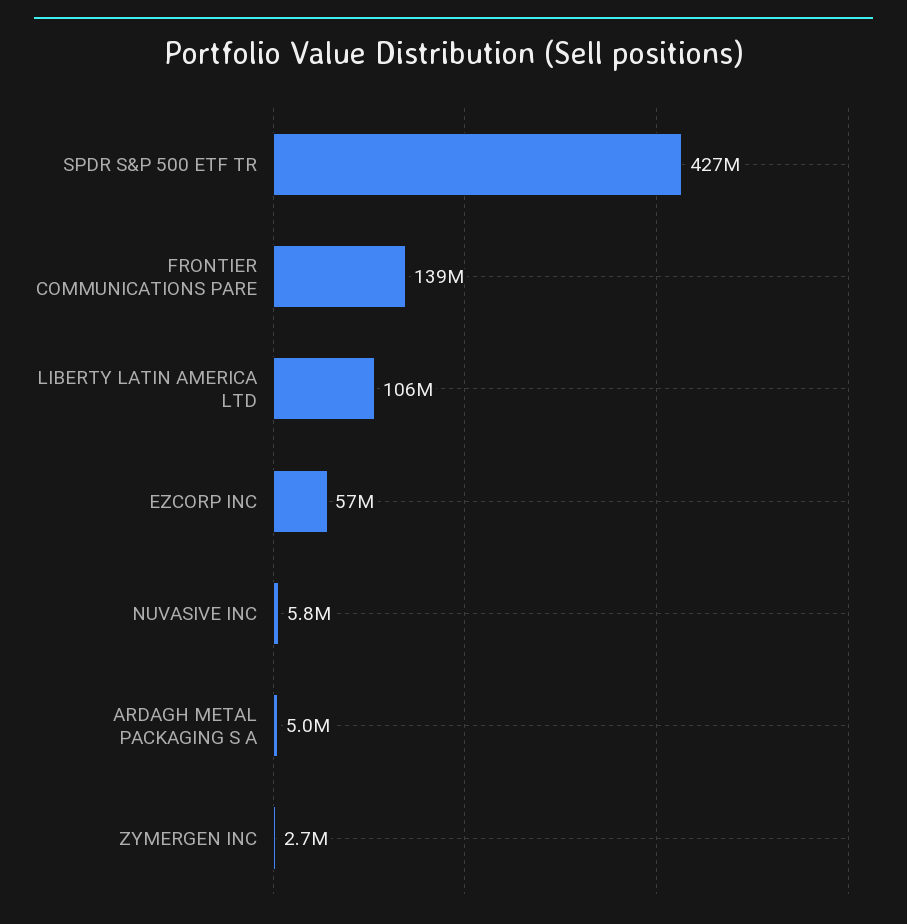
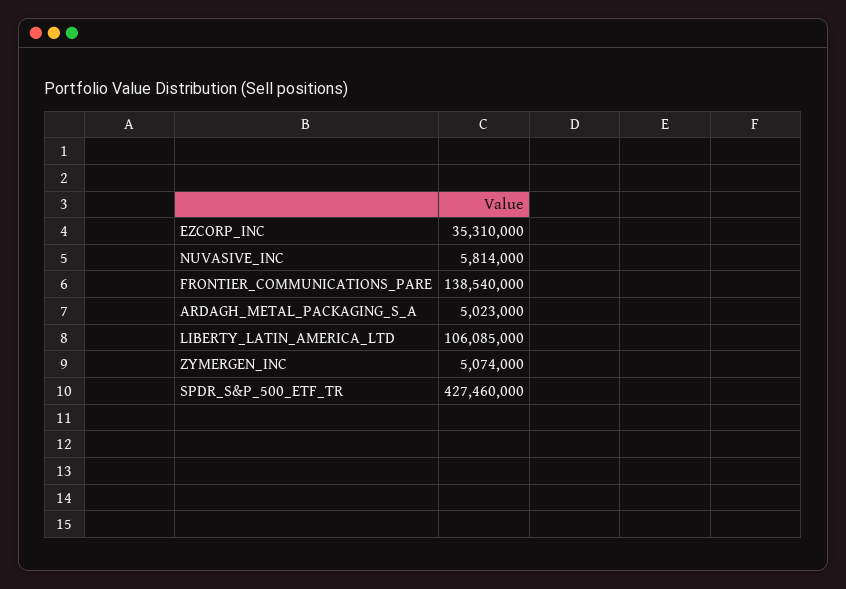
EZCORP INC: 57000000 -> 35310000
ZYMERGEN INC: 2700000 -> 5074000

